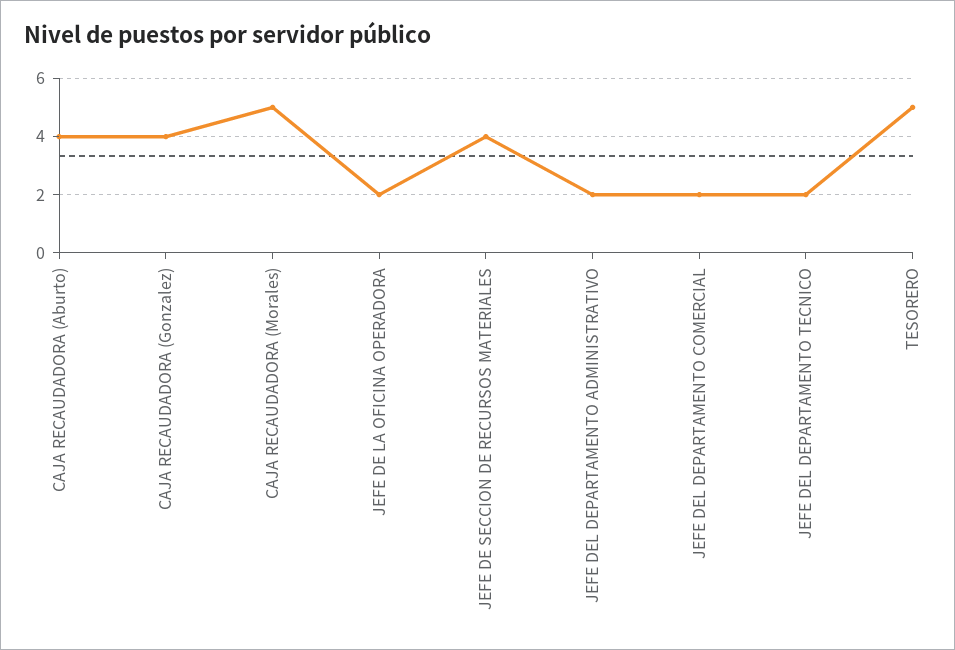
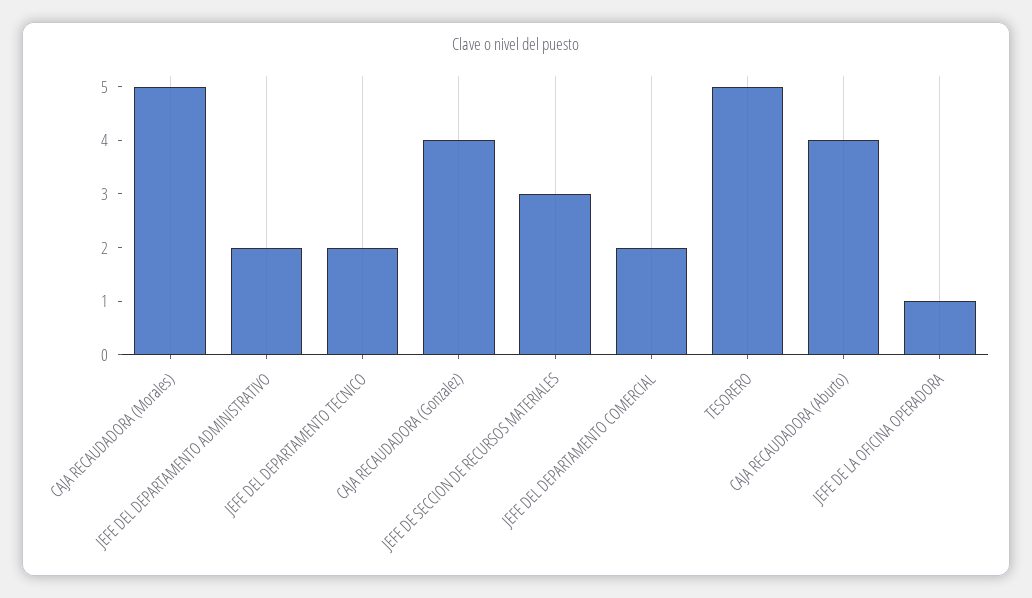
JEFE DE LA OFICINA OPERADORA: 2 -> 1
JEFE DE SECCION DE RECURSOS MATERIALES: 4 -> 3

